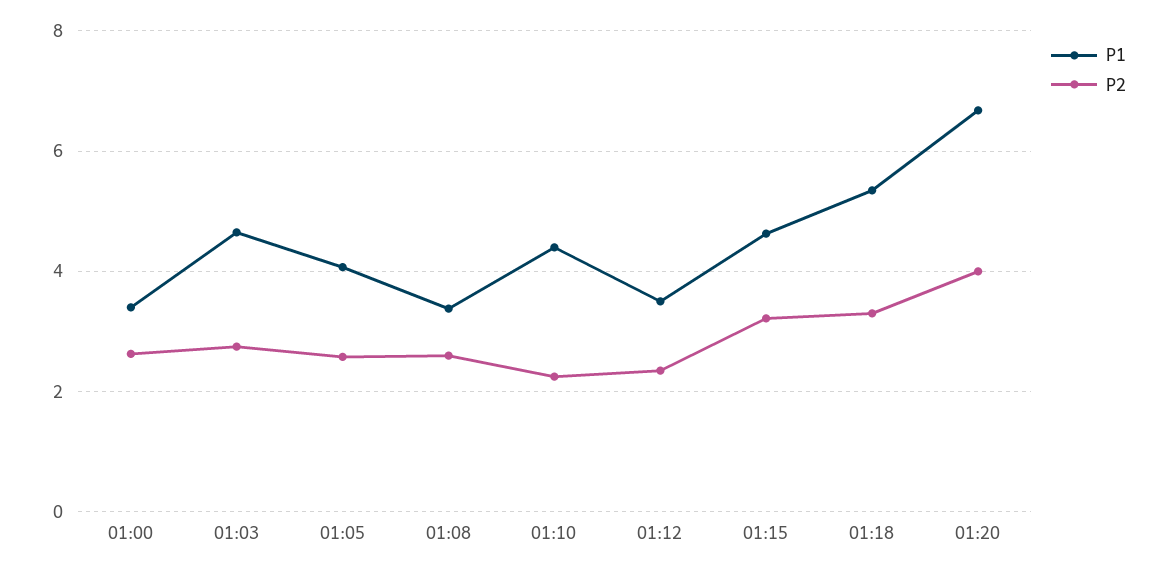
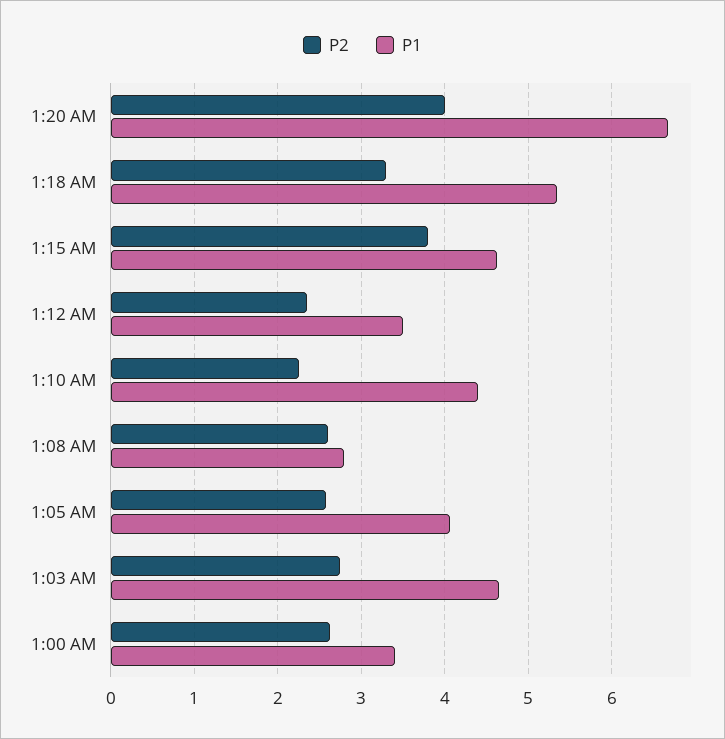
P1, 01:08: 3.4 -> 2.8
P2, 01:15: 3.2 -> 3.8

